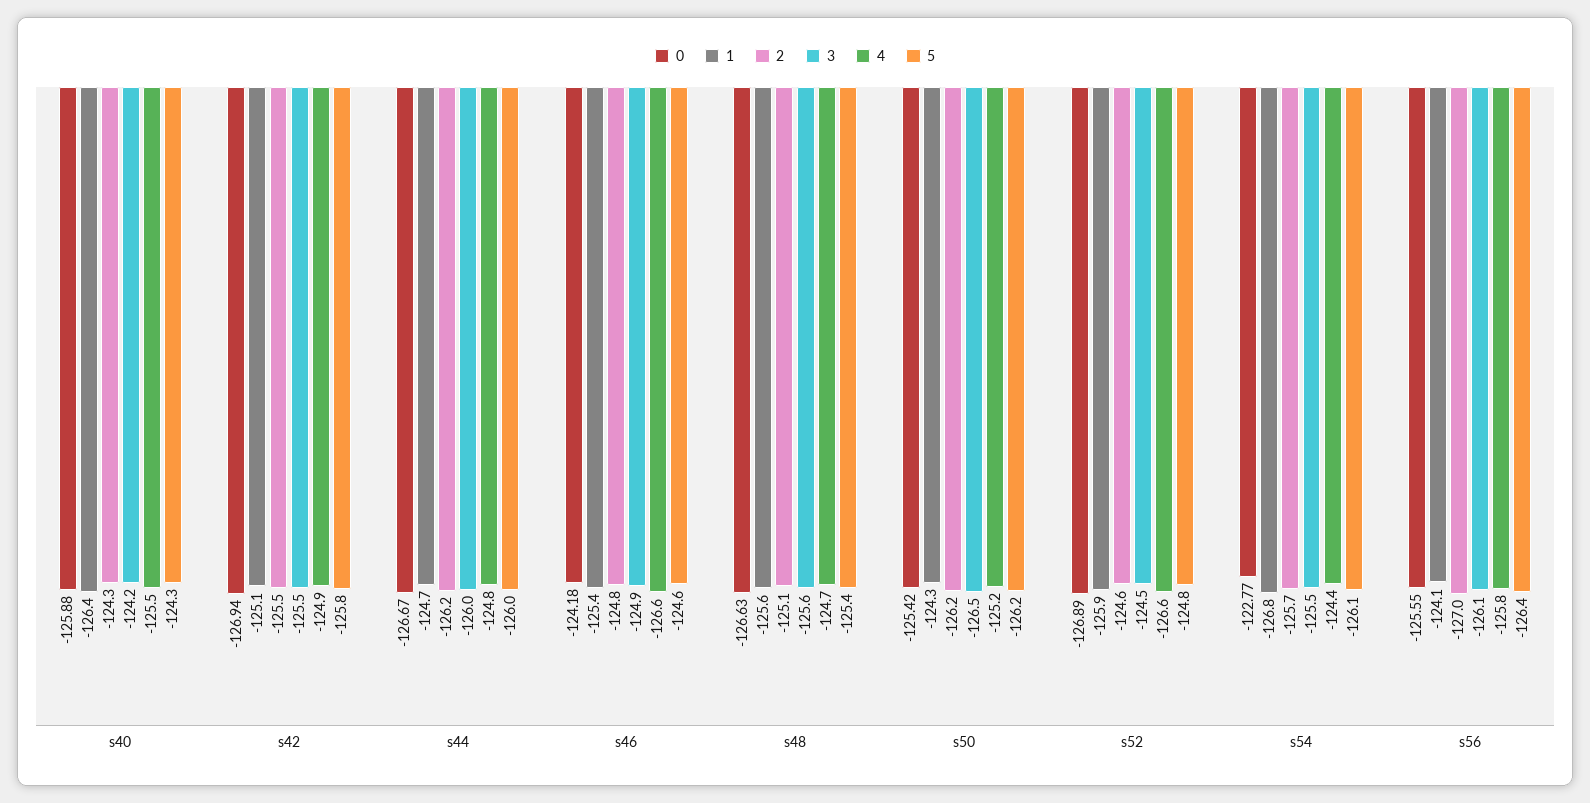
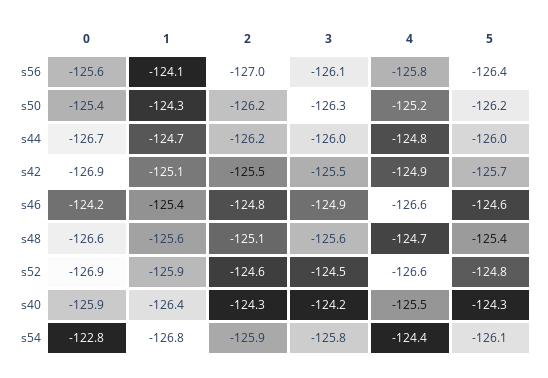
5, s42: -125.8 -> -125.7
3, s50: -126.5 -> -126.3
2, s54: -125.7 -> -125.9
3, s54: -125.5 -> -125.8

